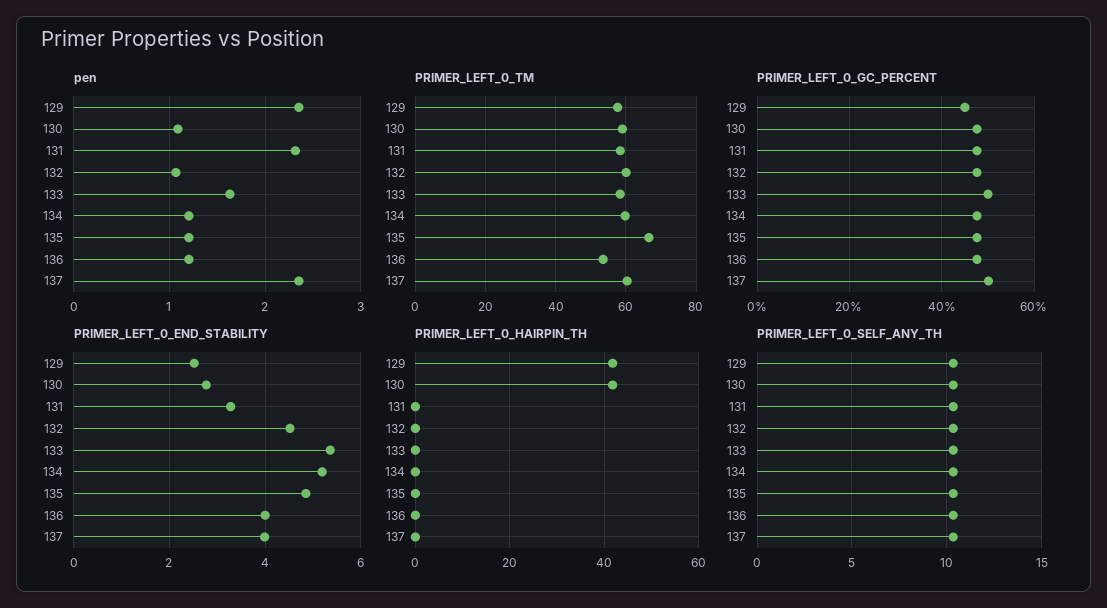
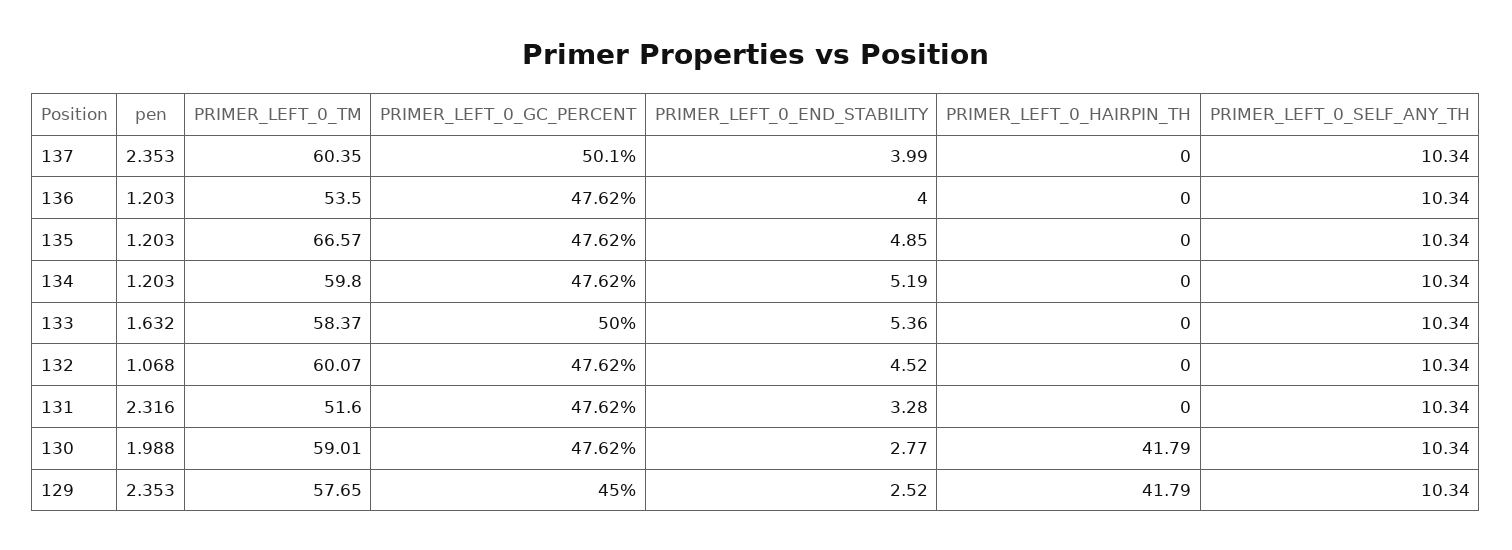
pen, 130: 1.1 -> 1.988
PRIMER_LEFT_0_TM, 131: 58 -> 51.6

